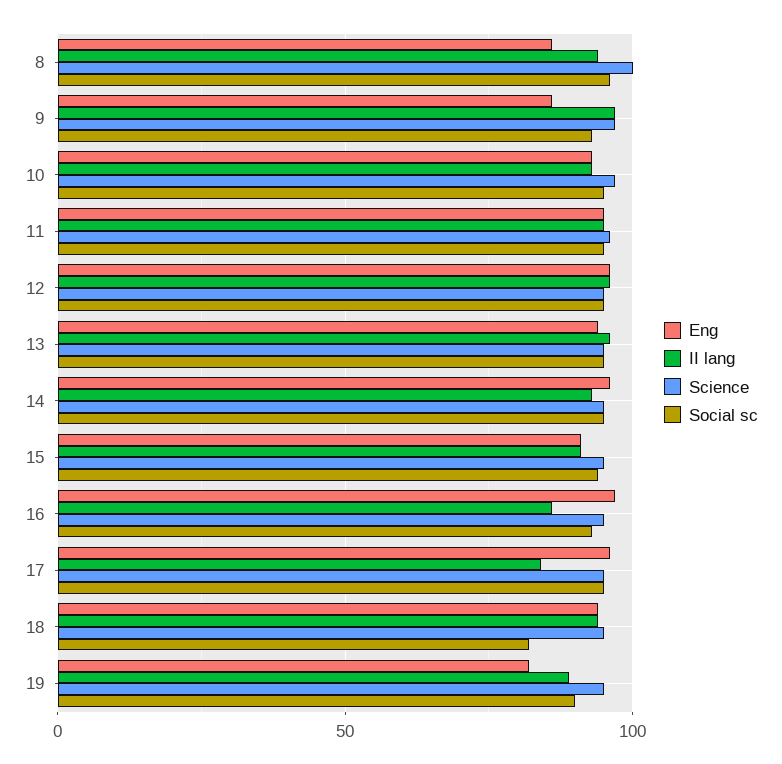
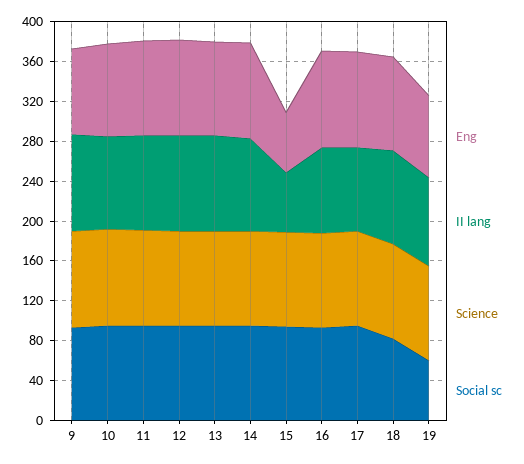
Eng, 8: 85 -> none
II lang, 8: 95 -> none
Science, 8: 100 -> none
Social sc, 8: 95 -> none
Eng, 15: 90 -> 60
II lang, 15: 90 -> 60
Social sc, 19: 90 -> 60

